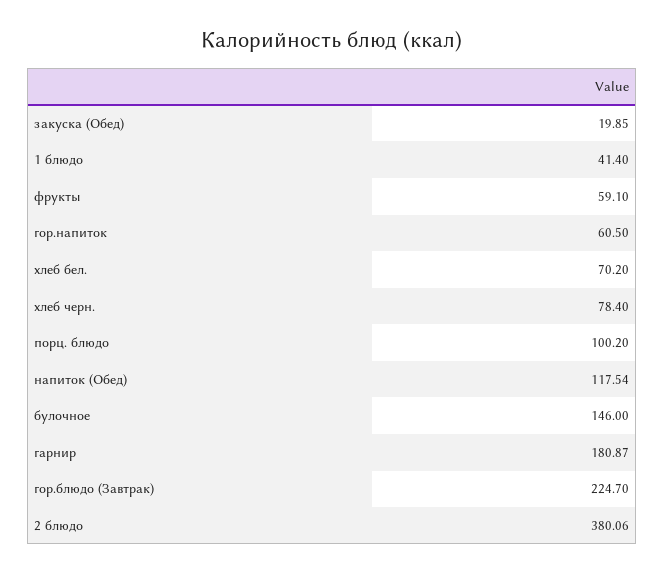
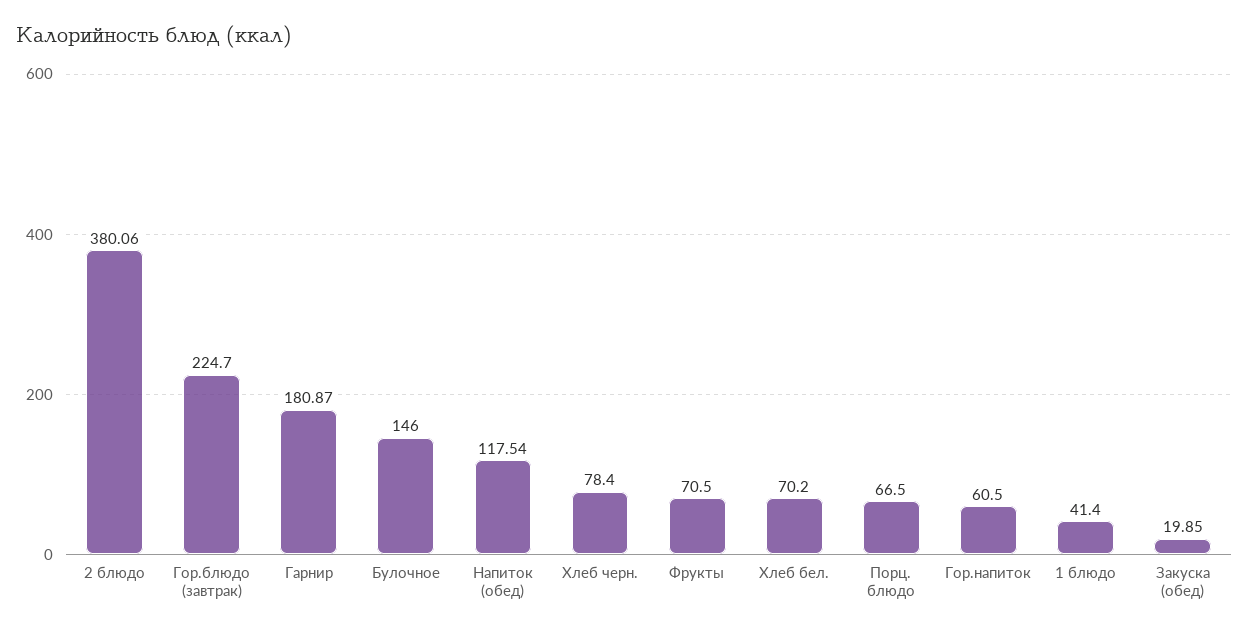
фрукты: 59.1 -> 70.5
порц. блюдо: 100.2 -> 66.5

